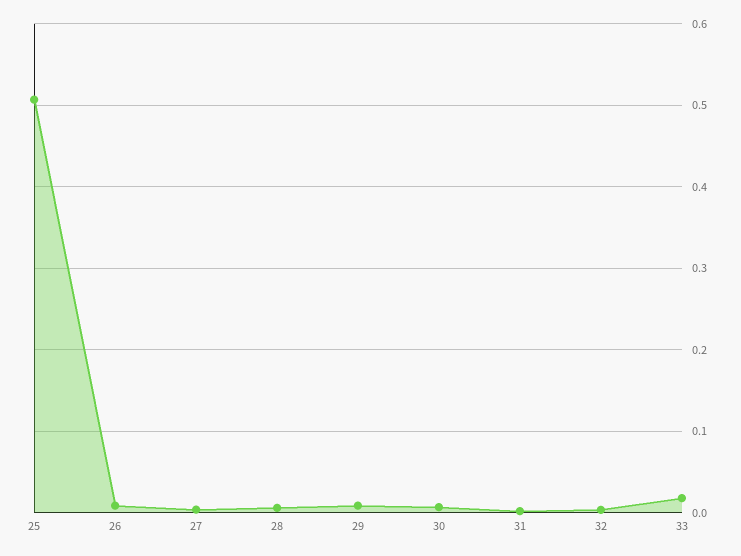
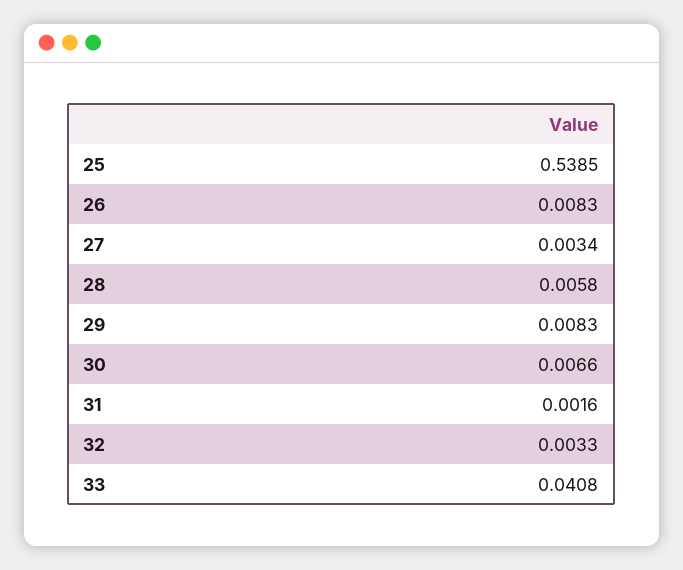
25: 0.51 -> 0.5385
33: 0.02 -> 0.0408

